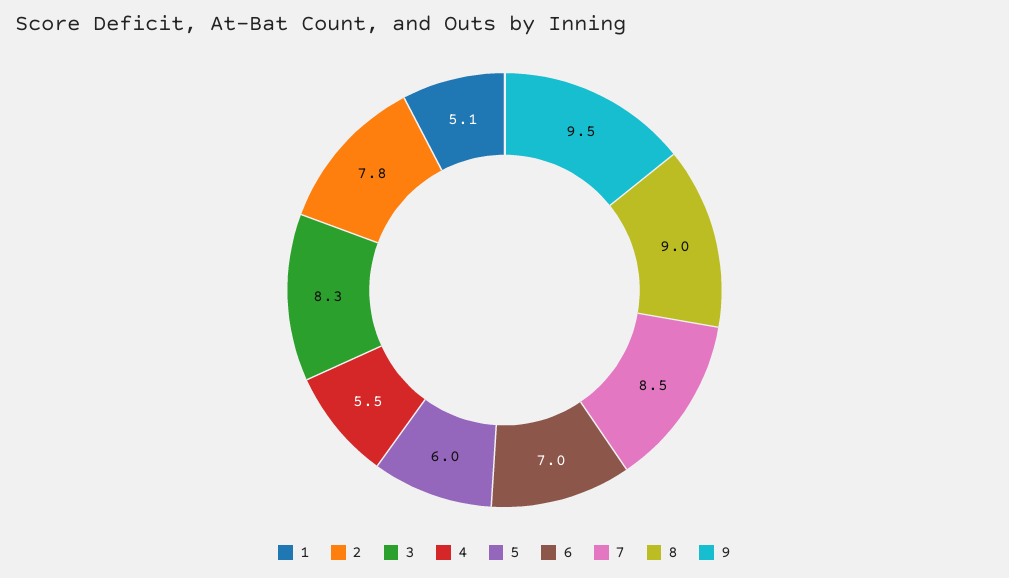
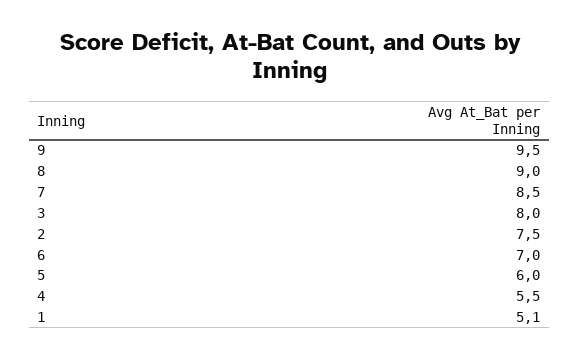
2: 7.8 -> 7.5
3: 8.3 -> 8

